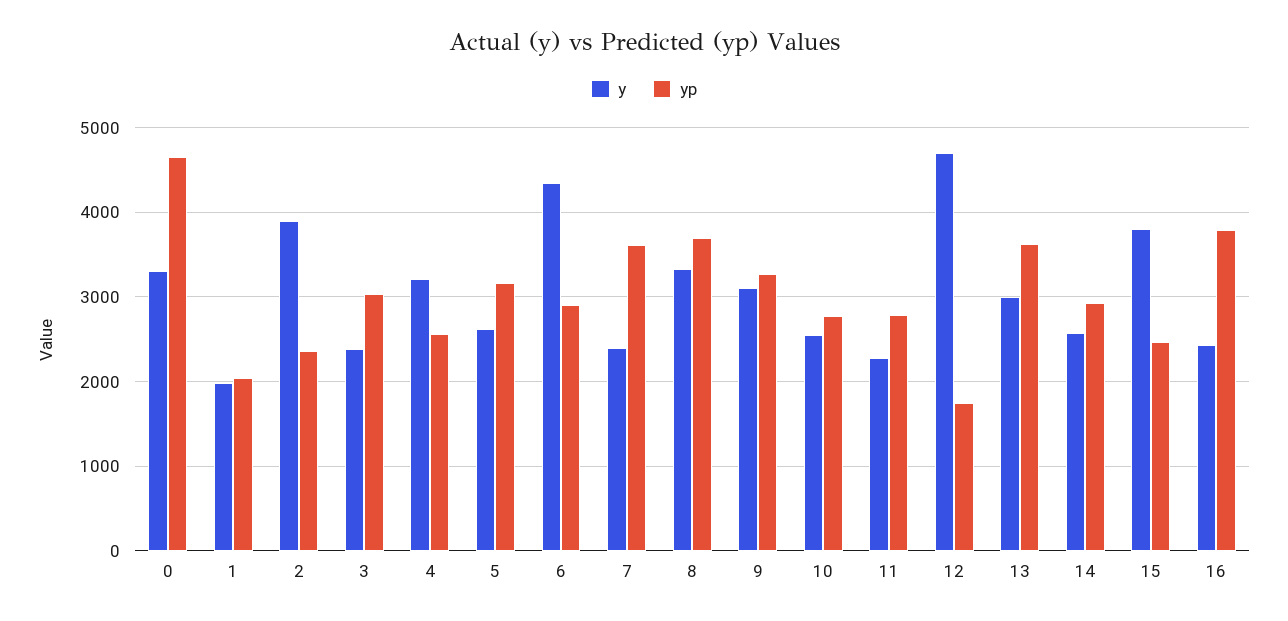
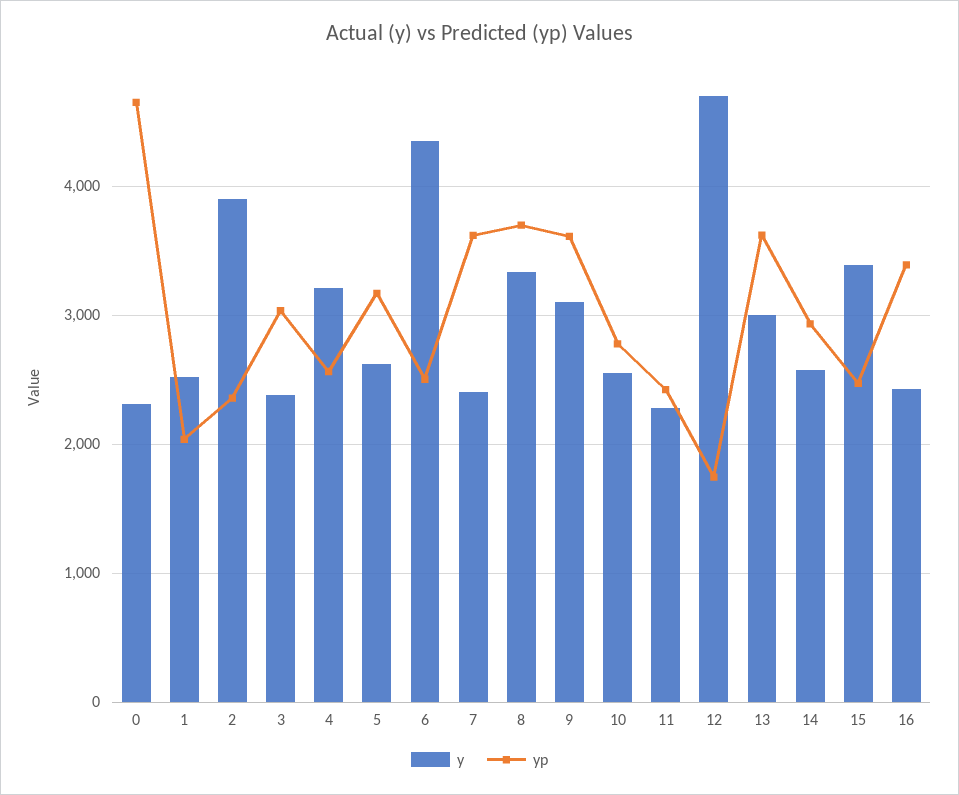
y, 0: 3300 -> 2300
y, 1: 2000 -> 2500
yp, 6: 2900 -> 2500
yp, 9: 3300 -> 3600
yp, 11: 2800 -> 2400
y, 15: 3800 -> 3400
yp, 16: 3800 -> 3400

